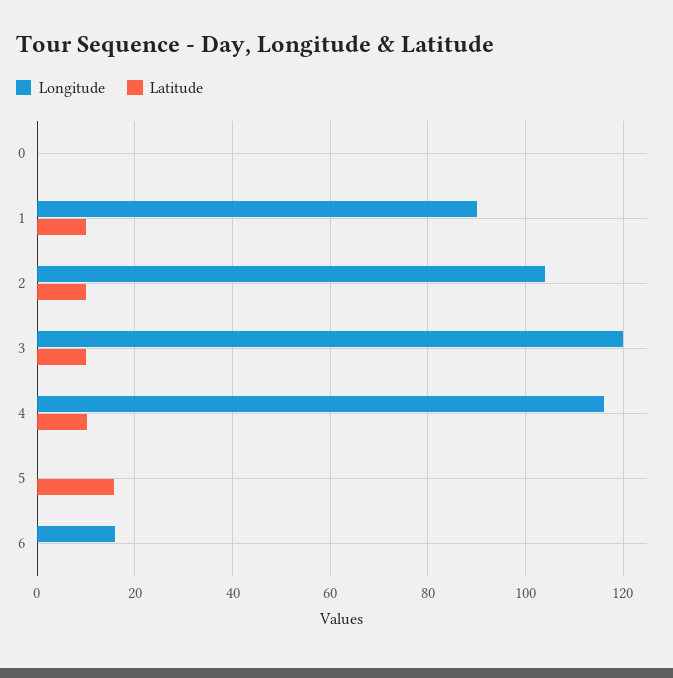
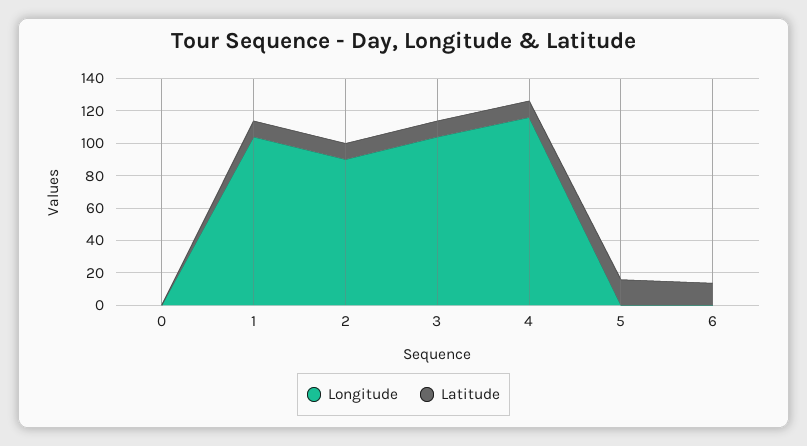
Longitude, 1: 90 -> 105
Longitude, 2: 104 -> 90
Longitude, 3: 120 -> 105
Longitude, 6: 16 -> 0
Latitude, 6: 0 -> 15

